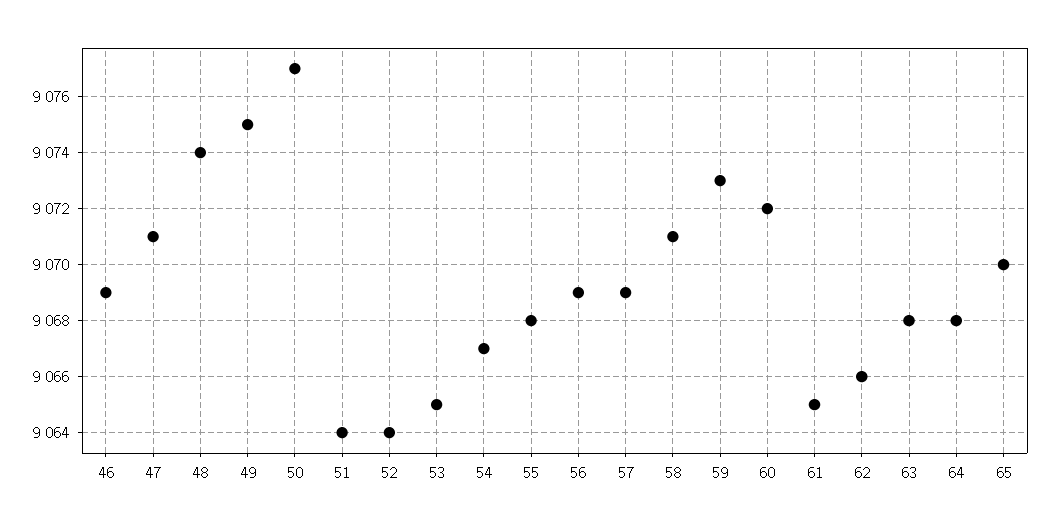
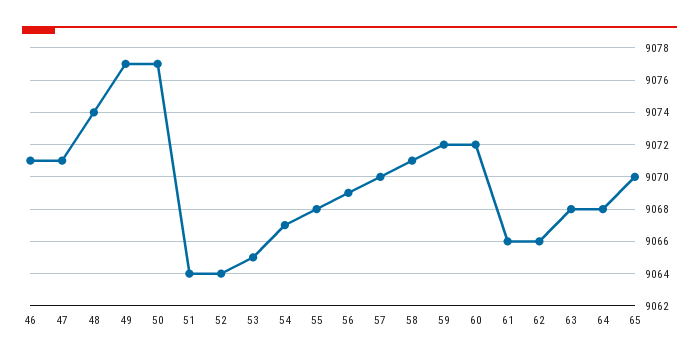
46: 9069 -> 9071
49: 9075 -> 9077
57: 9069 -> 9070
59: 9073 -> 9072
61: 9065 -> 9066

